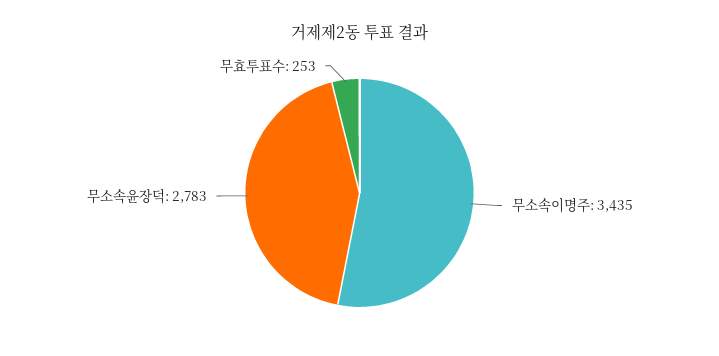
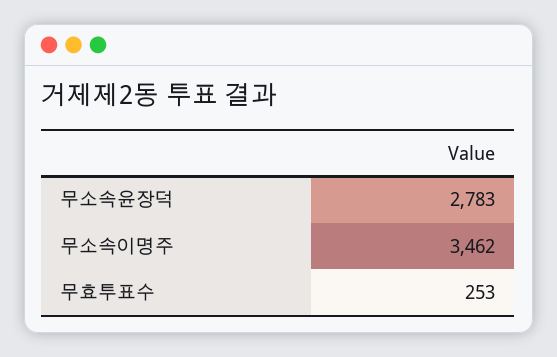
무소속이명주: 3435 -> 3462

